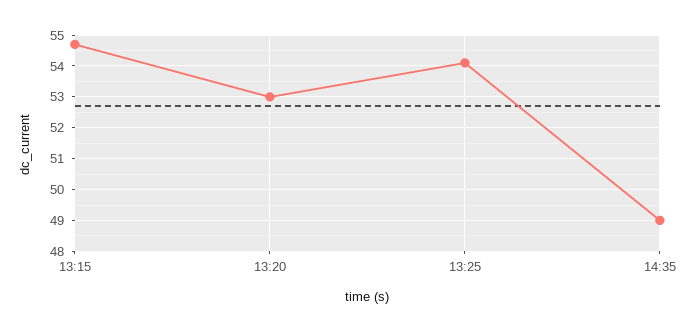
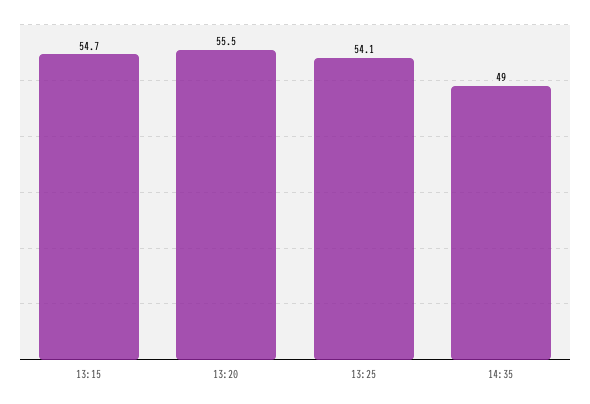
13:20: 53 -> 55.5

